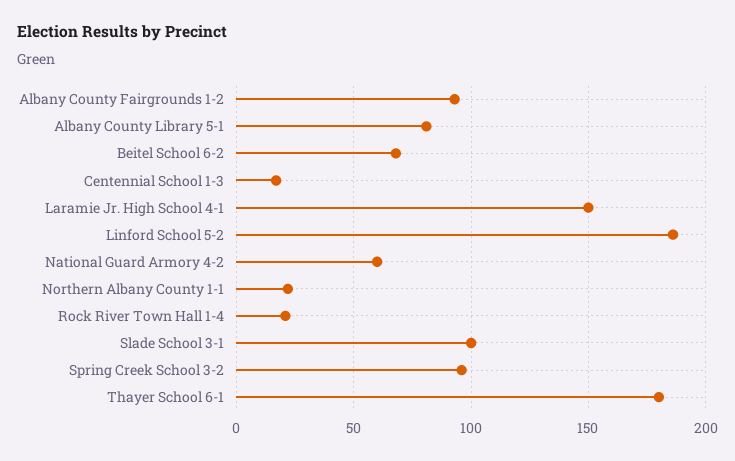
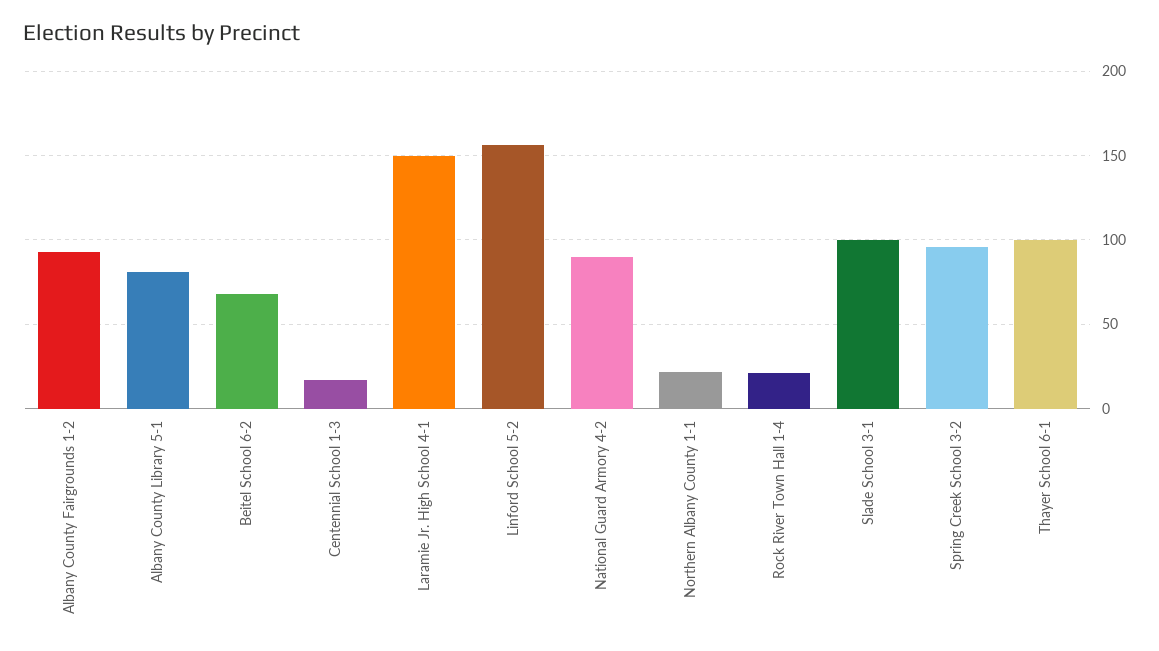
Linford School 5-2: 185 -> 155
National Guard Armory 4-2: 60 -> 90
Thayer School 6-1: 180 -> 100

